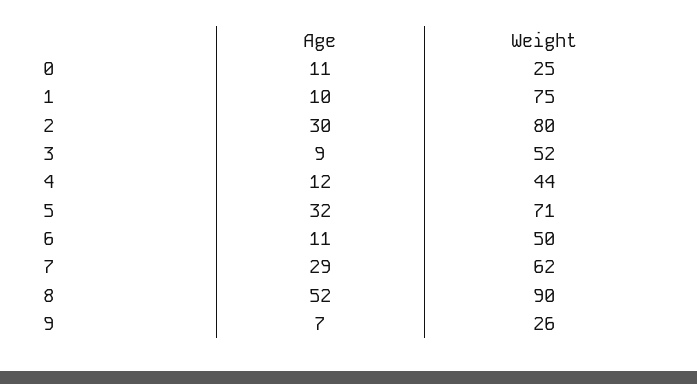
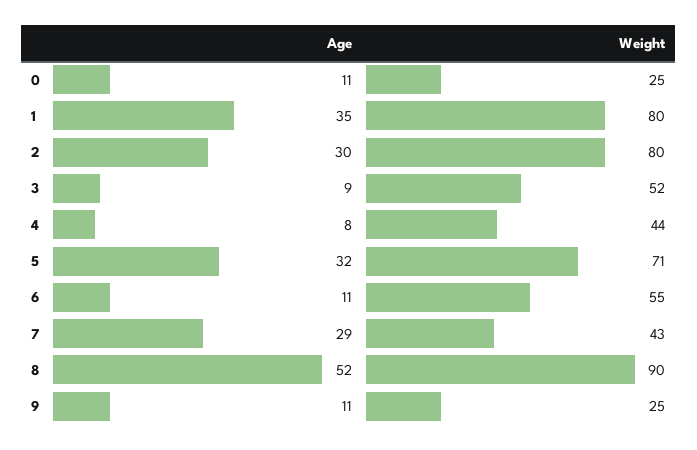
Age, 1: 10 -> 35
Weight, 1: 75 -> 80
Age, 4: 12 -> 8
Weight, 6: 50 -> 55
Weight, 7: 62 -> 43
Age, 9: 7 -> 11
Weight, 9: 26 -> 25

